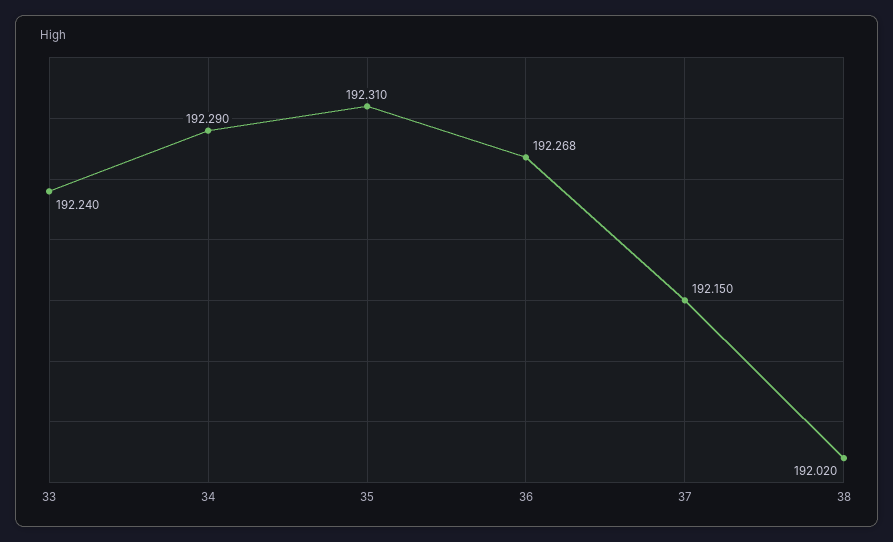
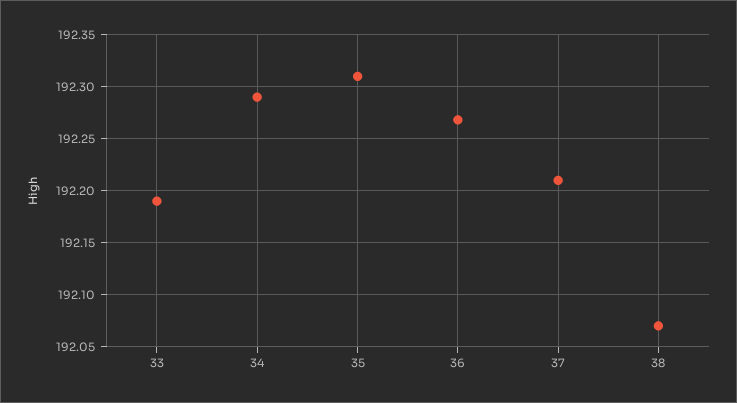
33: 192.24 -> 192.19
37: 192.15 -> 192.21
38: 192.02 -> 192.07

